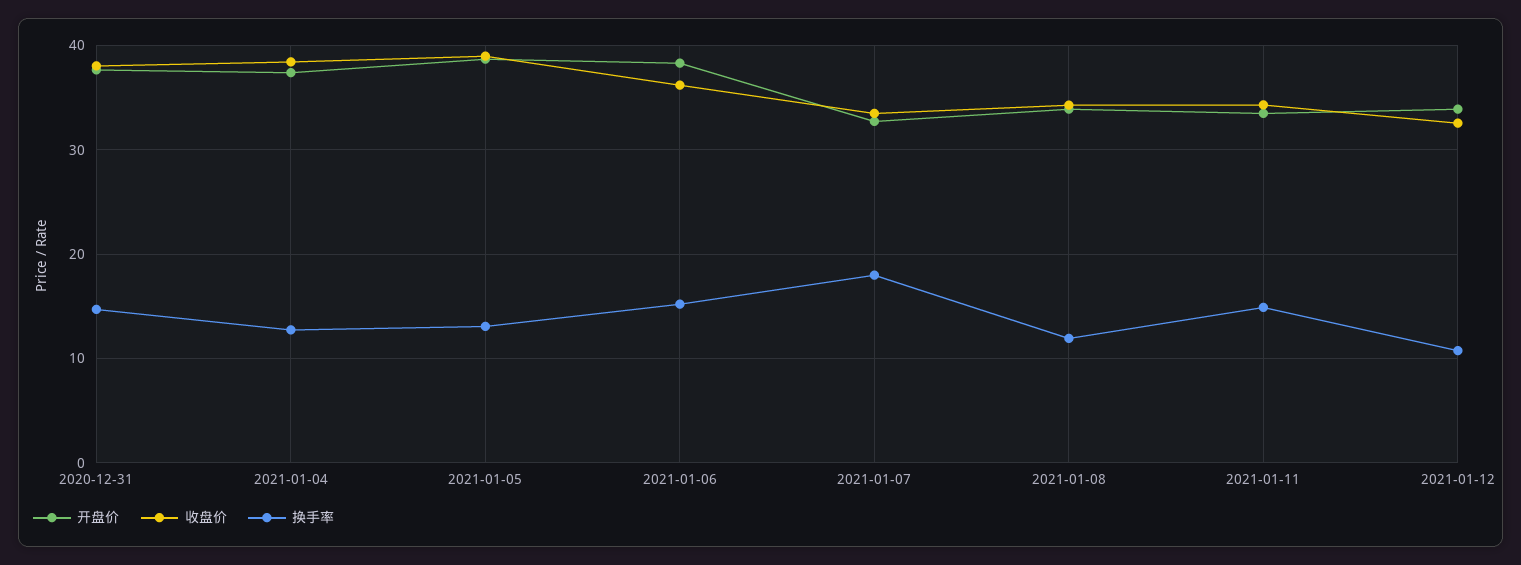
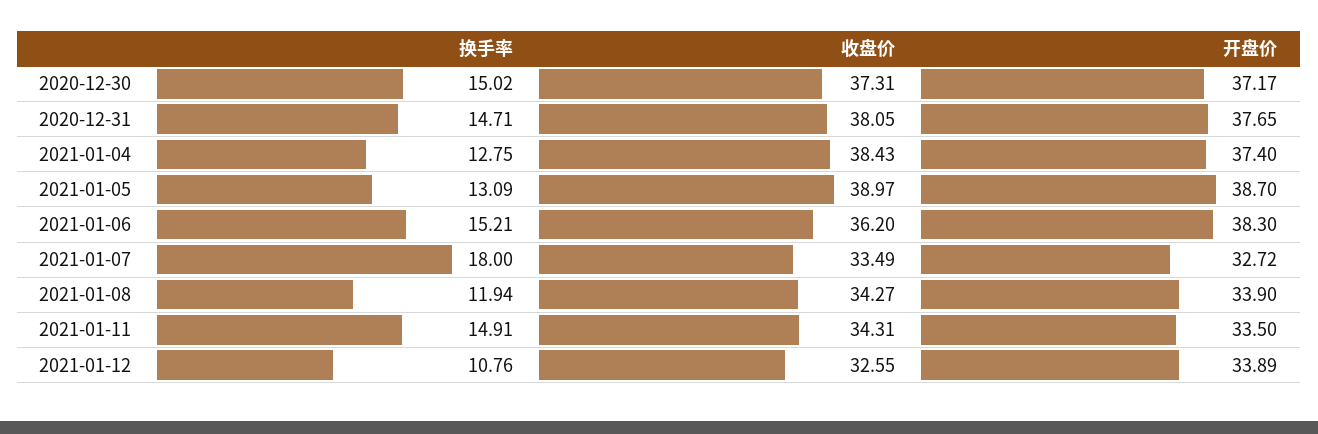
换手率, 2020-12-30: none -> 15.02
收盘价, 2020-12-30: none -> 37.31
开盘价, 2020-12-30: none -> 37.17

